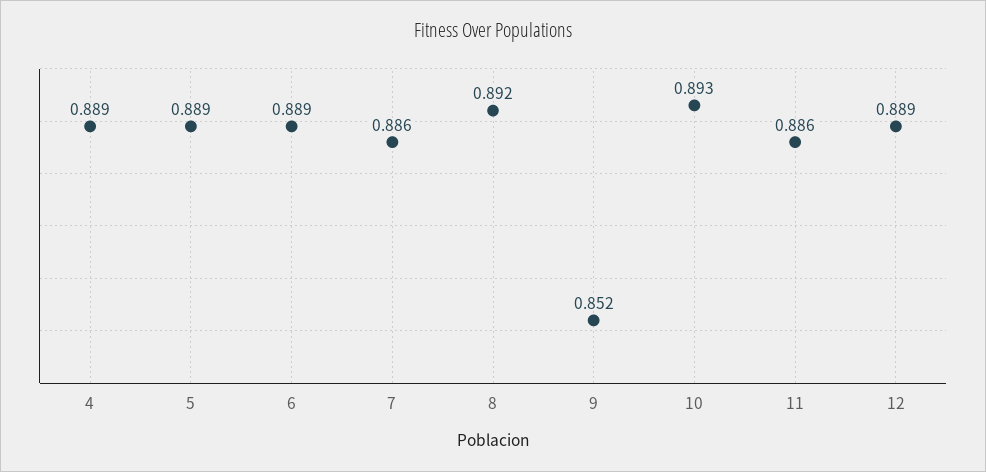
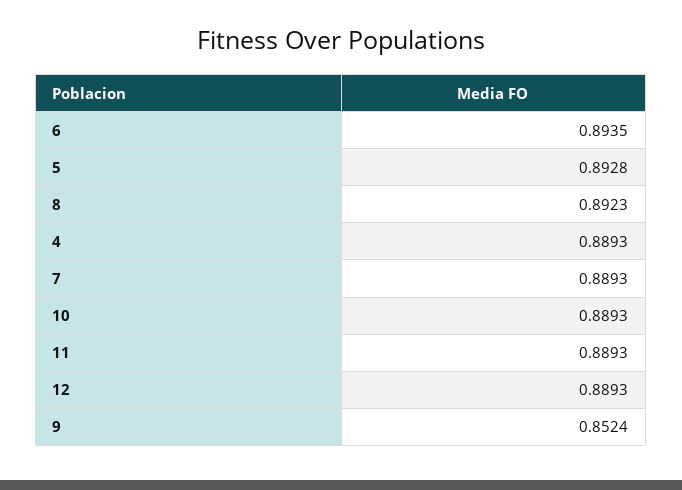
5: 0.889 -> 0.8928
6: 0.889 -> 0.8935
7: 0.886 -> 0.8893
10: 0.893 -> 0.8893
11: 0.886 -> 0.8893

